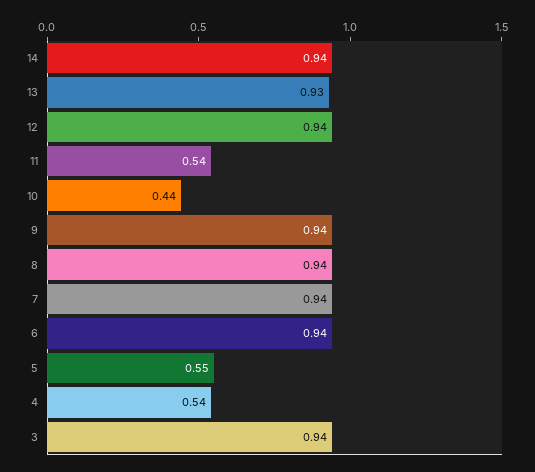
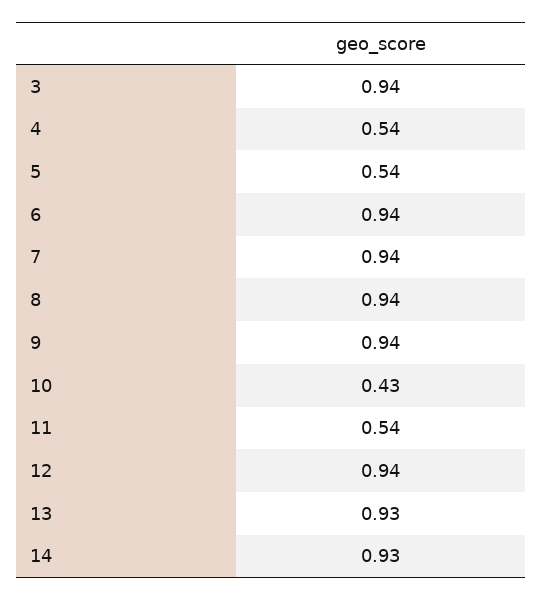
14: 0.94 -> 0.93
10: 0.44 -> 0.43
5: 0.55 -> 0.54

